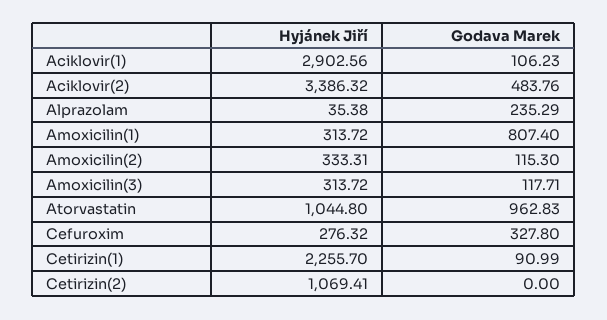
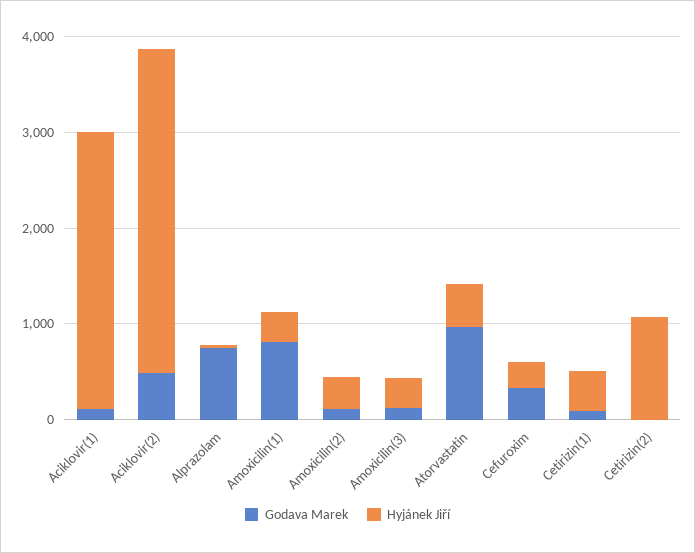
Godava Marek, Alprazolam: 235.29 -> 800
Hyjánek Jiří, Atorvastatin: 1044.8 -> 400
Hyjánek Jiří, Cetirizin(1): 2255.7 -> 400

